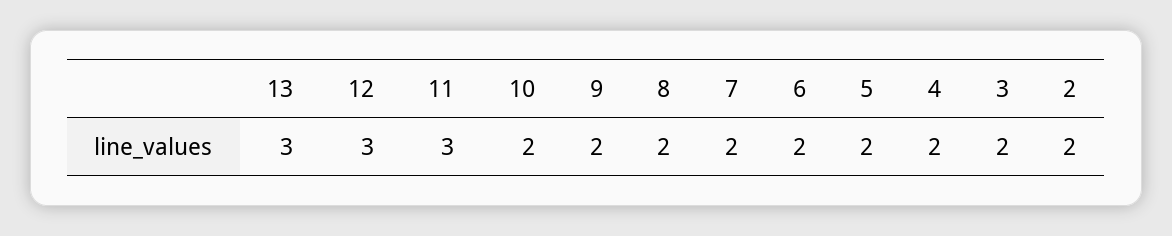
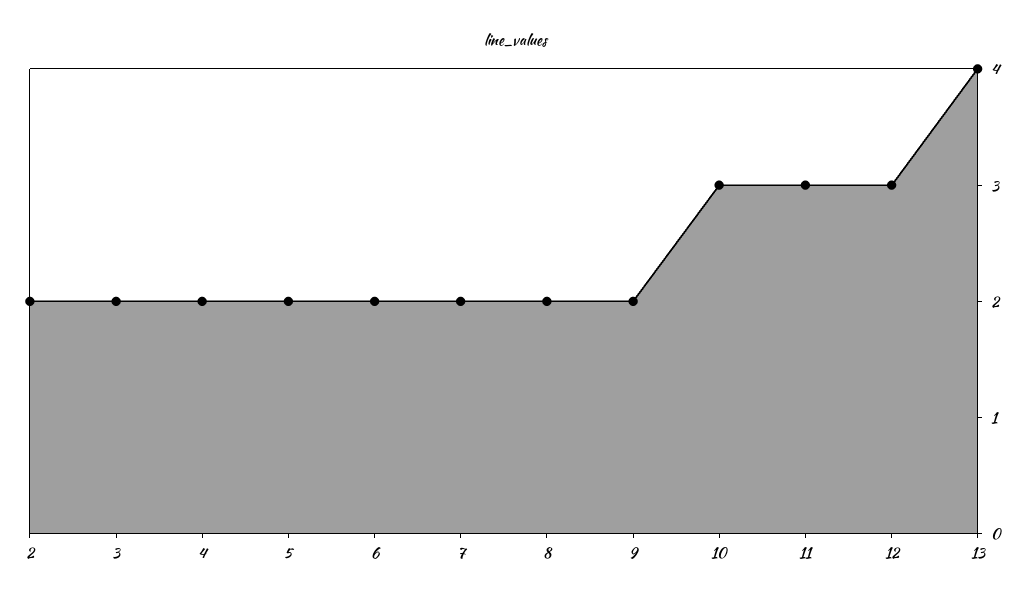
13: 3 -> 4
10: 2 -> 3

